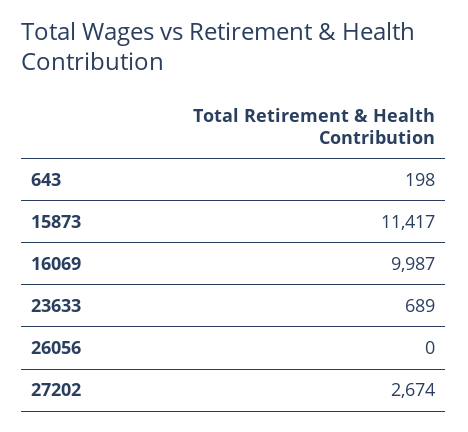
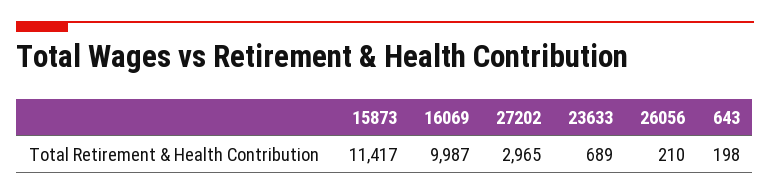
26056: 0 -> 210
27202: 2674 -> 2965

